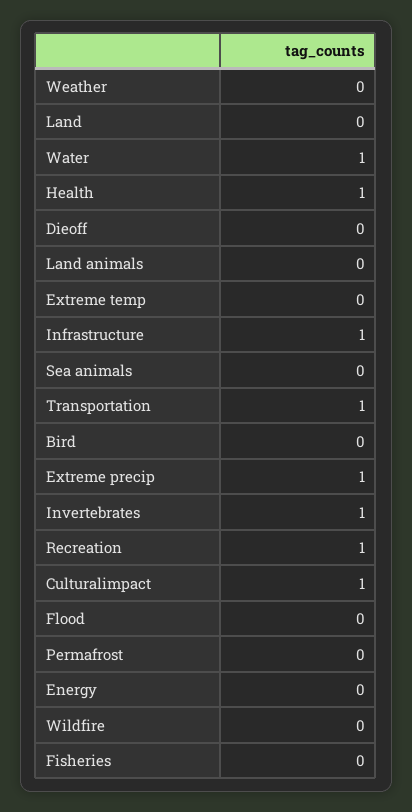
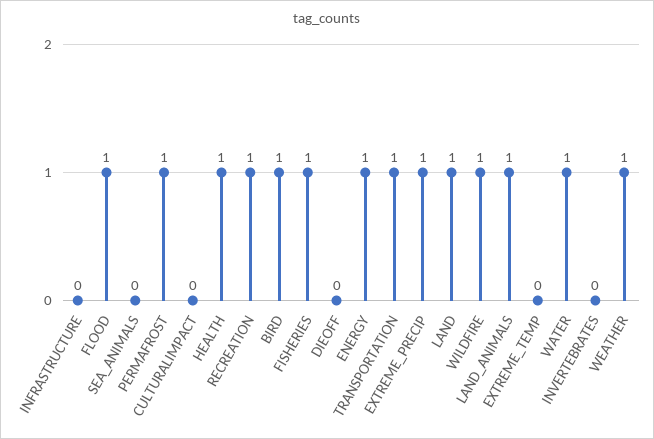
Weather: 0 -> 1
Land: 0 -> 1
Land animals: 0 -> 1
Infrastructure: 1 -> 0
Bird: 0 -> 1
Invertebrates: 1 -> 0
Culturalimpact: 1 -> 0
Flood: 0 -> 1
Permafrost: 0 -> 1
Energy: 0 -> 1
Wildfire: 0 -> 1
Fisheries: 0 -> 1

